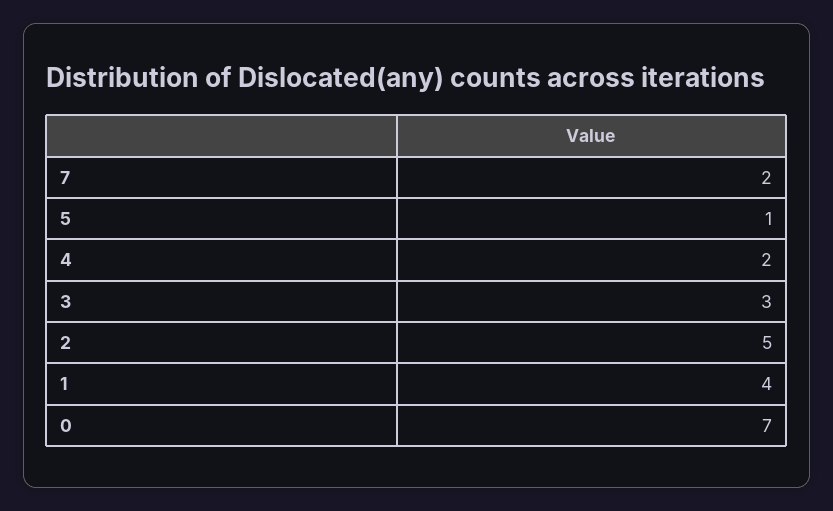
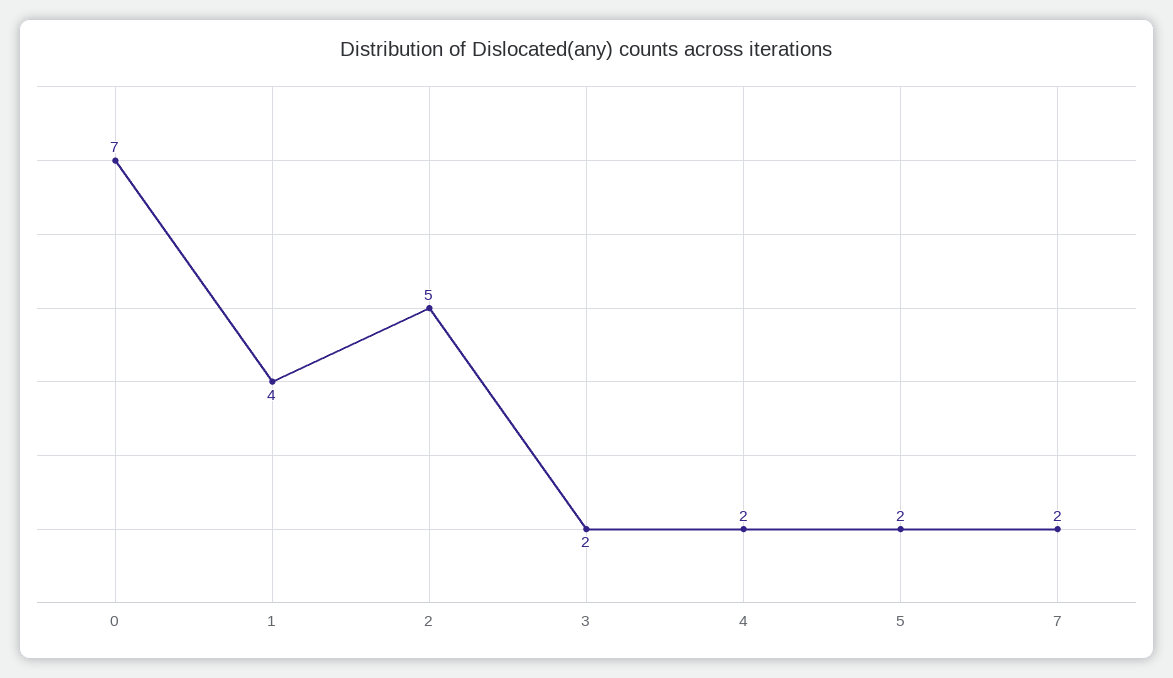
5: 1 -> 2
3: 3 -> 2

